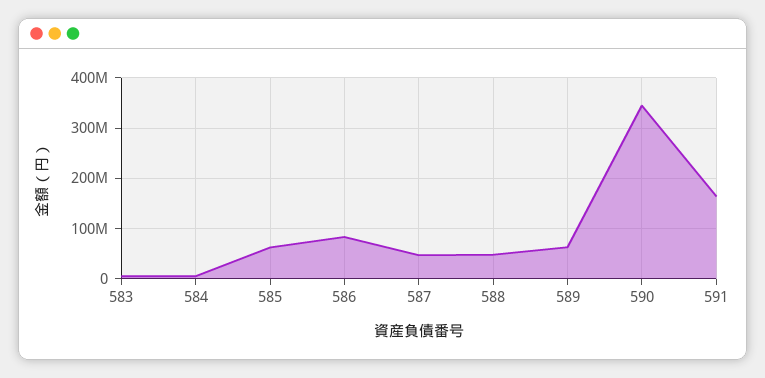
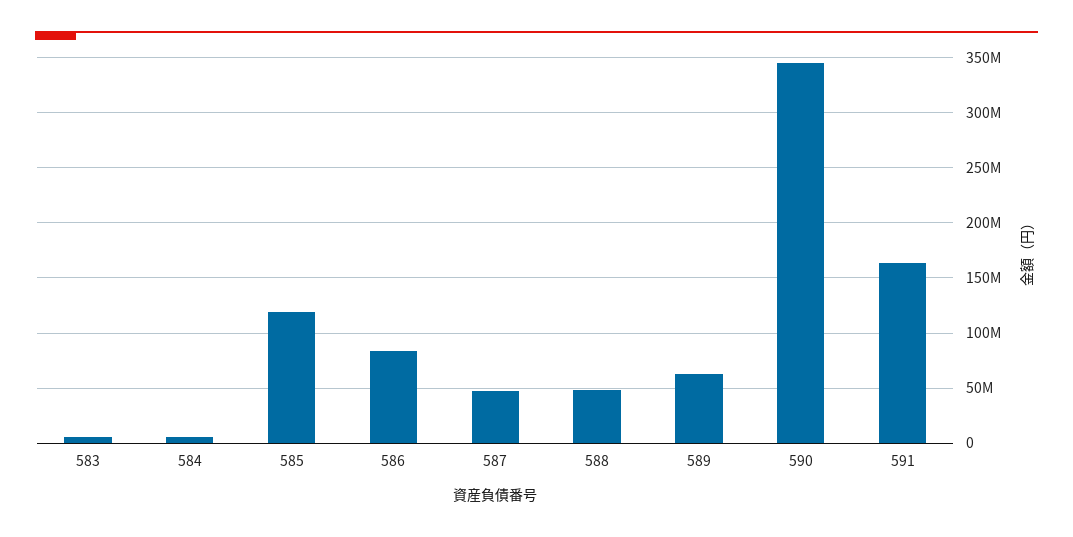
585: 60000000 -> 120000000

